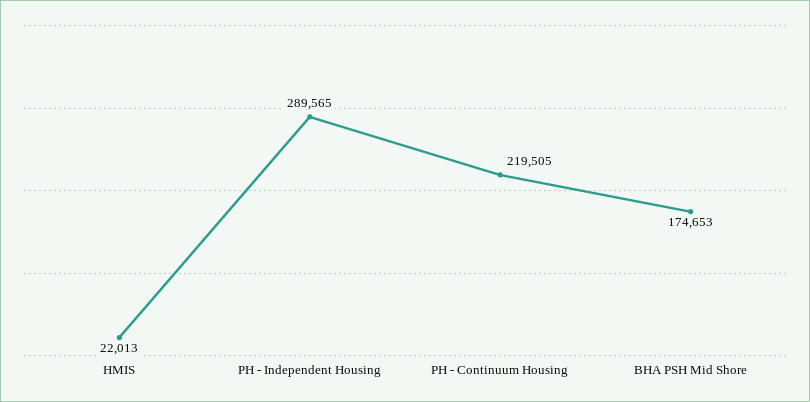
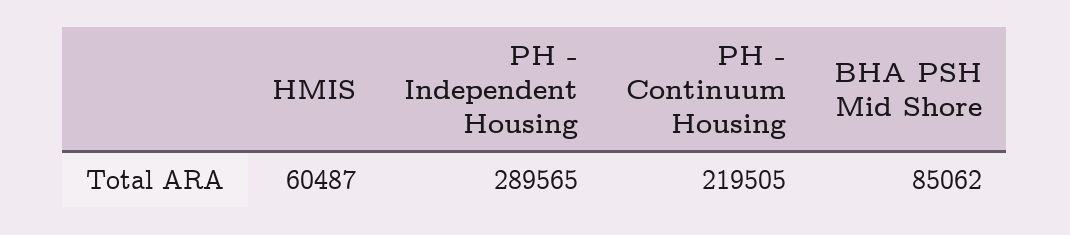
HMIS: 22013 -> 60487
BHA PSH Mid Shore: 174653 -> 85062

